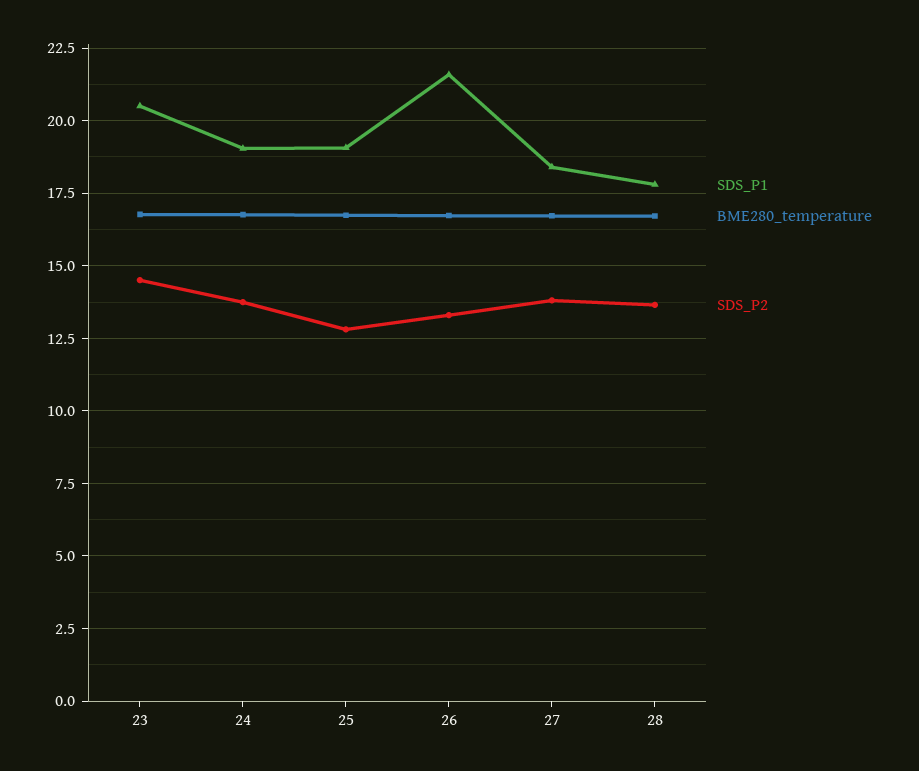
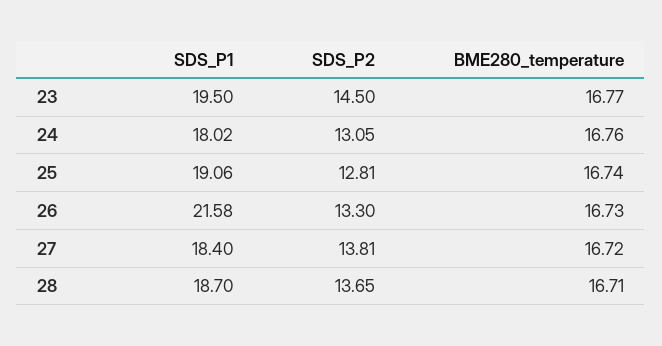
SDS_P1, 23: 20.5 -> 19.5
SDS_P1, 24: 19 -> 18.02
SDS_P2, 24: 13.75 -> 13.05
SDS_P1, 28: 17.75 -> 18.7

